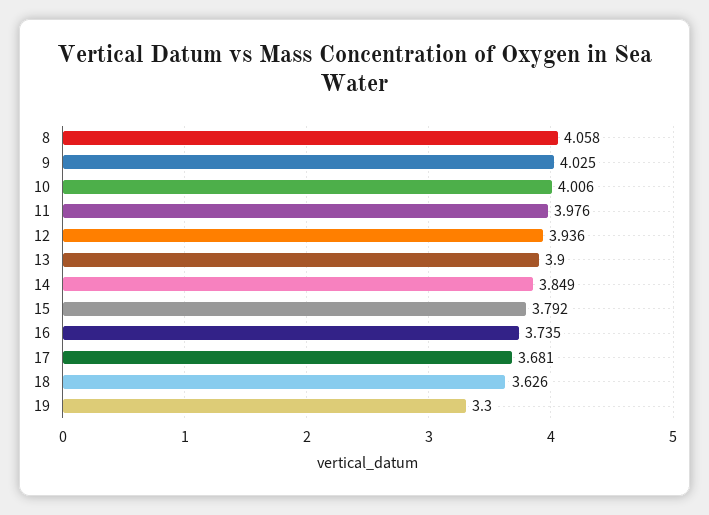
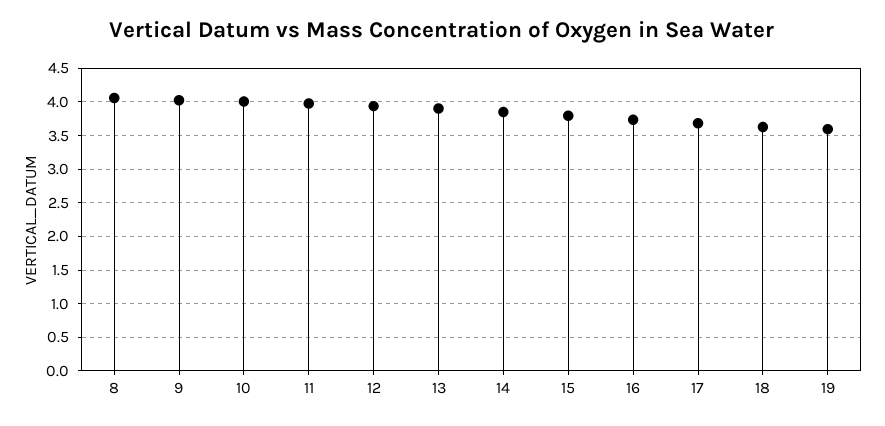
19: 3.3 -> 3.6

